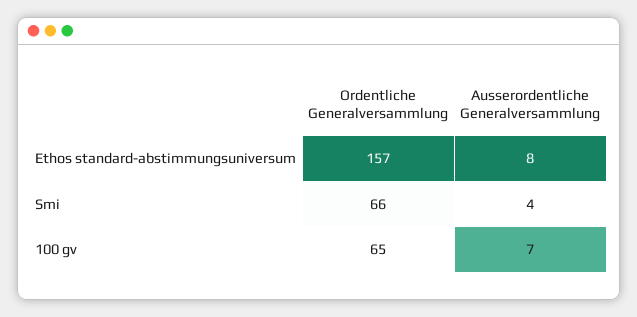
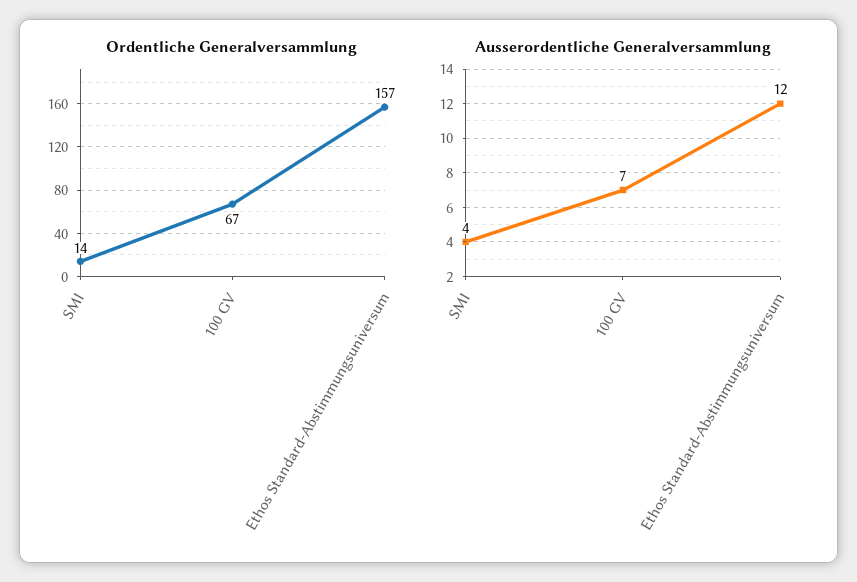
Ausserordentliche Generalversammlung, Ethos standard-abstimmungsuniversum: 8 -> 12
Ordentliche Generalversammlung, Smi: 66 -> 14
Ordentliche Generalversammlung, 100 gv: 65 -> 67

